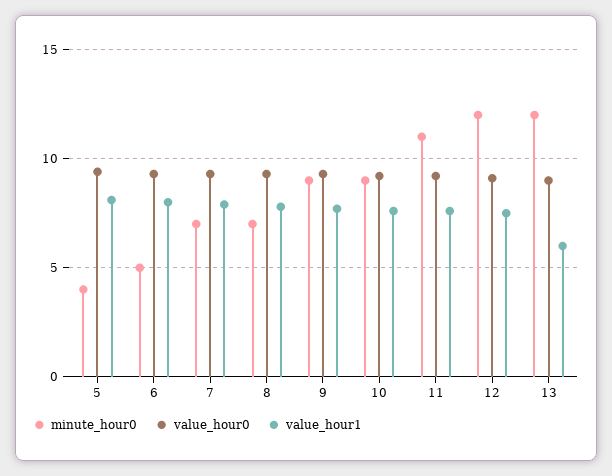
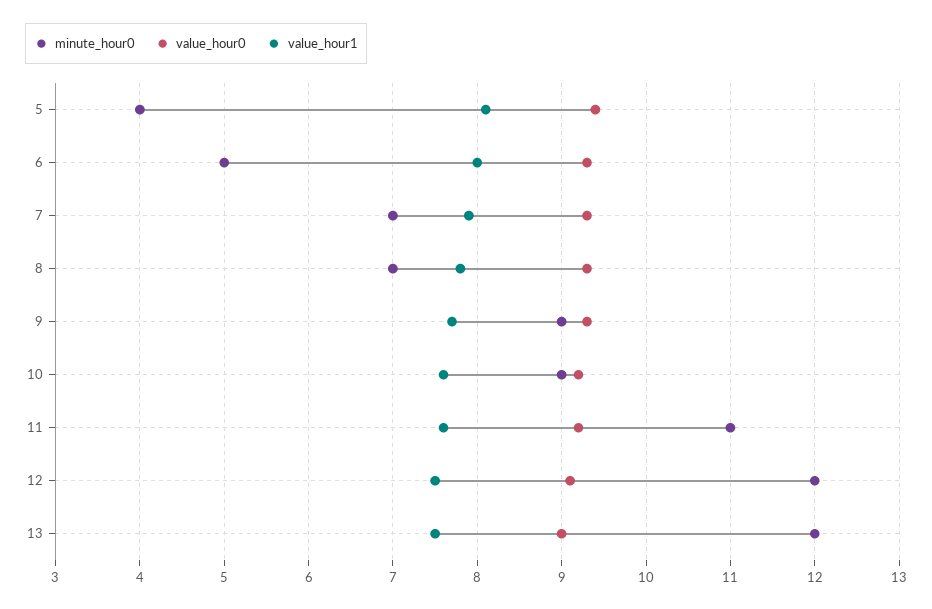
value_hour1, 13: 6 -> 7.5

